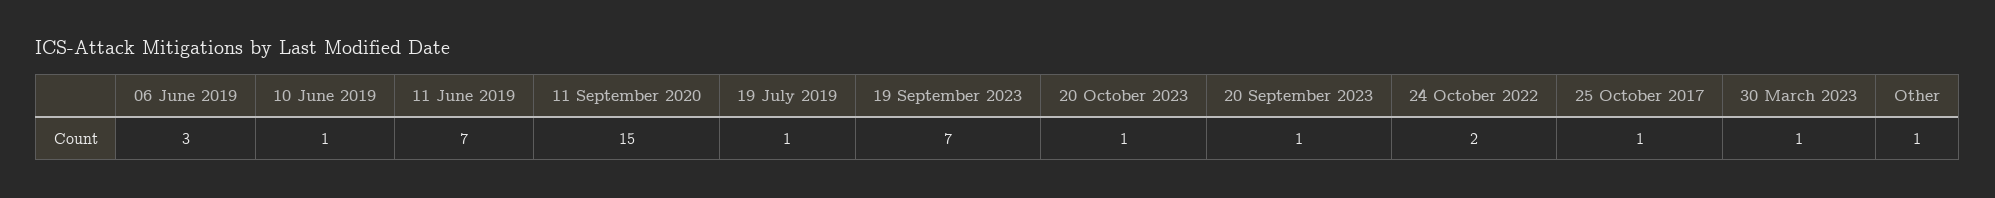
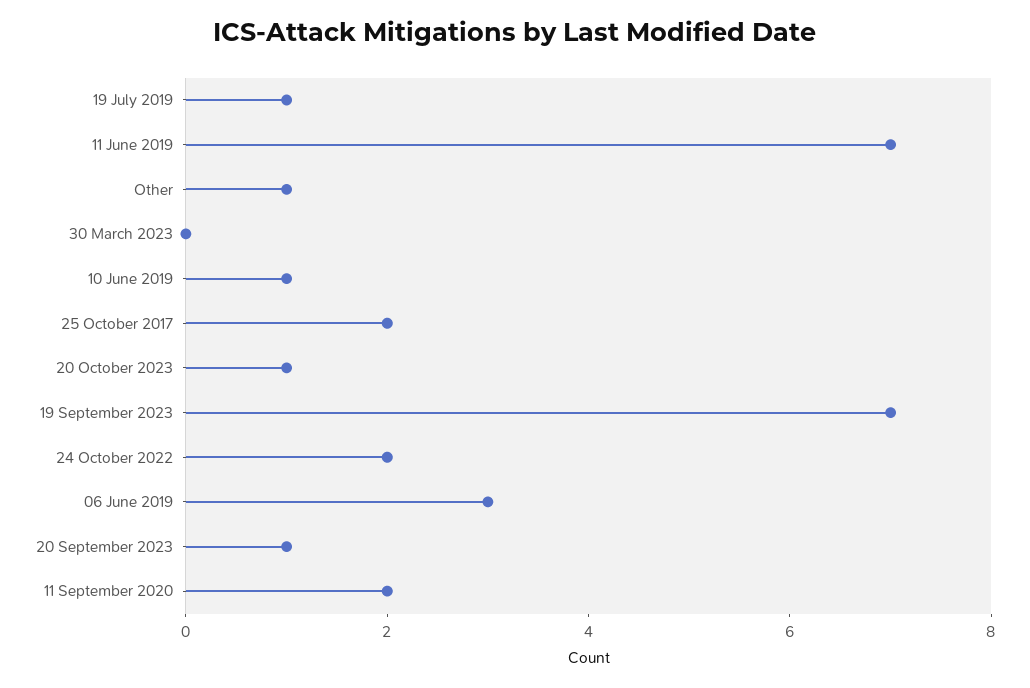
11 September 2020: 15 -> 2
25 October 2017: 1 -> 2
30 March 2023: 1 -> 0

